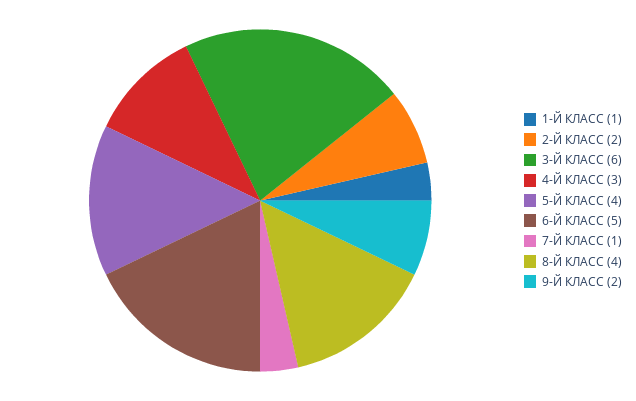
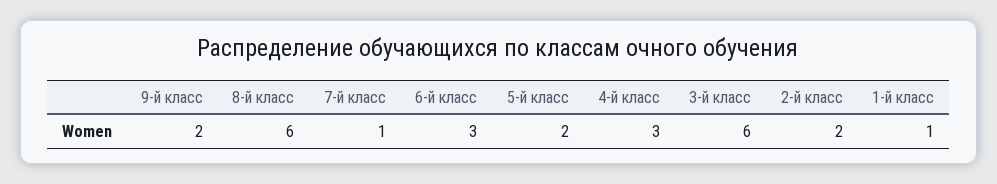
5-Й КЛАСС: 4 -> 2
6-Й КЛАСС: 5 -> 3
8-Й КЛАСС: 4 -> 6

